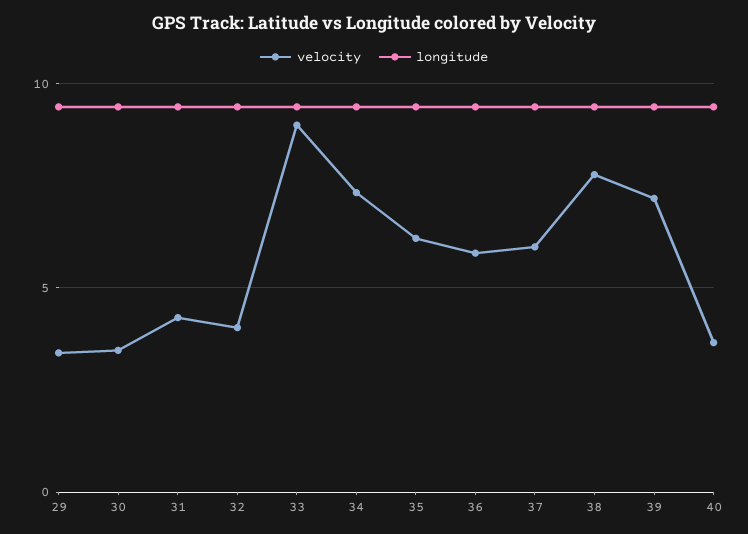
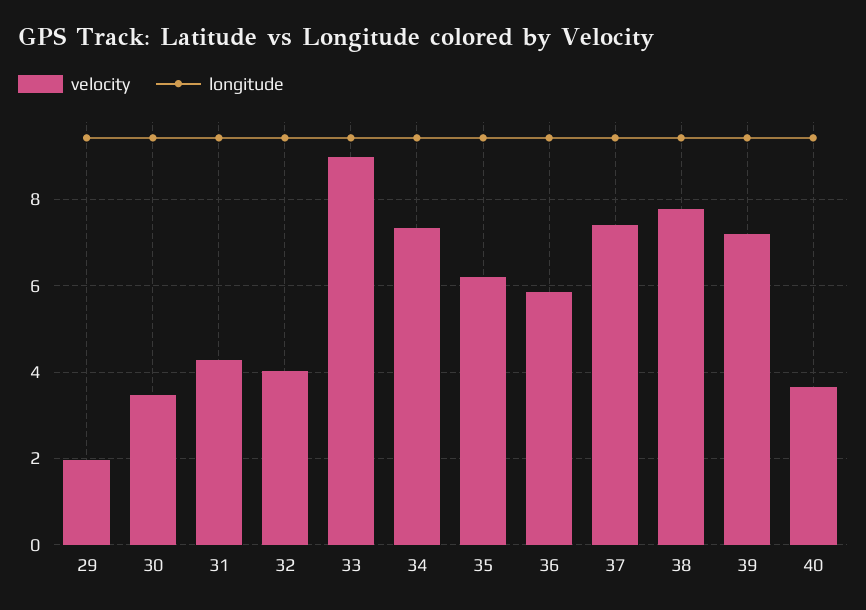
velocity, 29: 3.5 -> 2
velocity, 37: 6 -> 7.4

